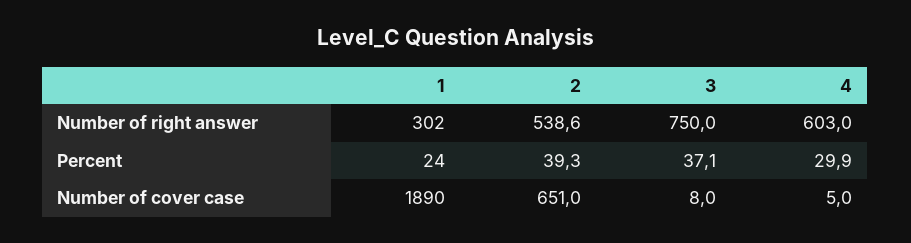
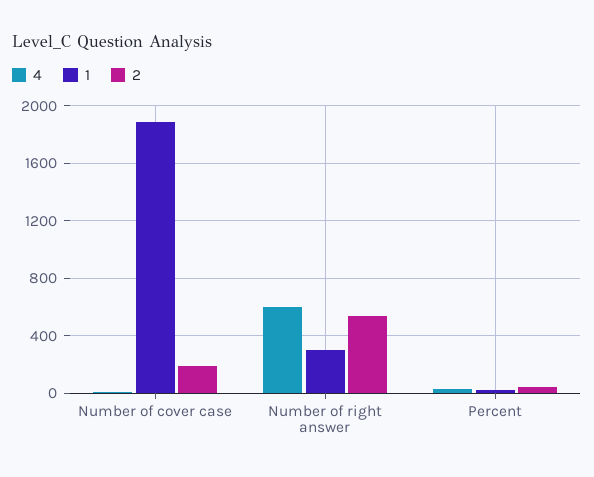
3, Number of right answer: 750 -> none
3, Percent: 37.1 -> none
2, Number of cover case: 651 -> 200
3, Number of cover case: 8 -> none

